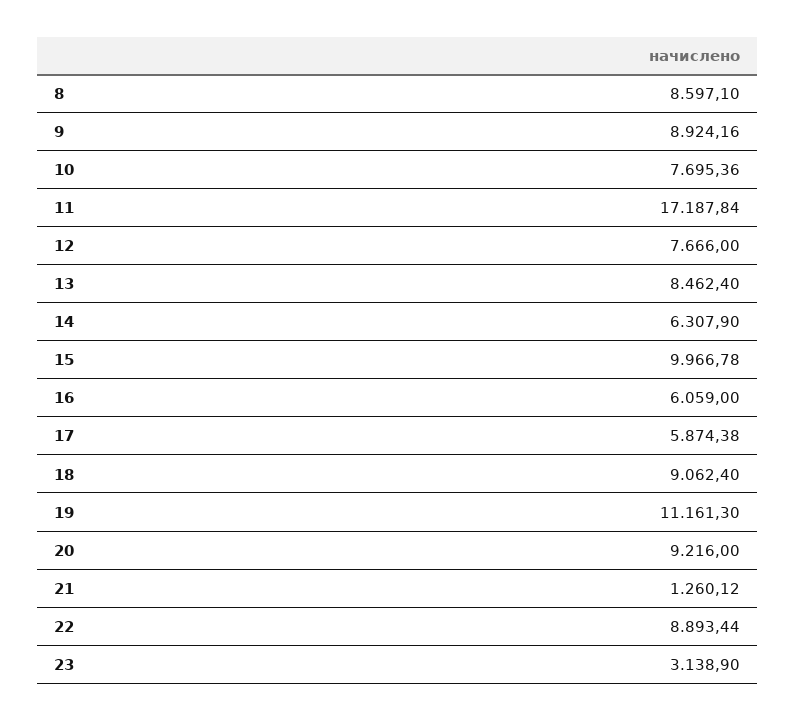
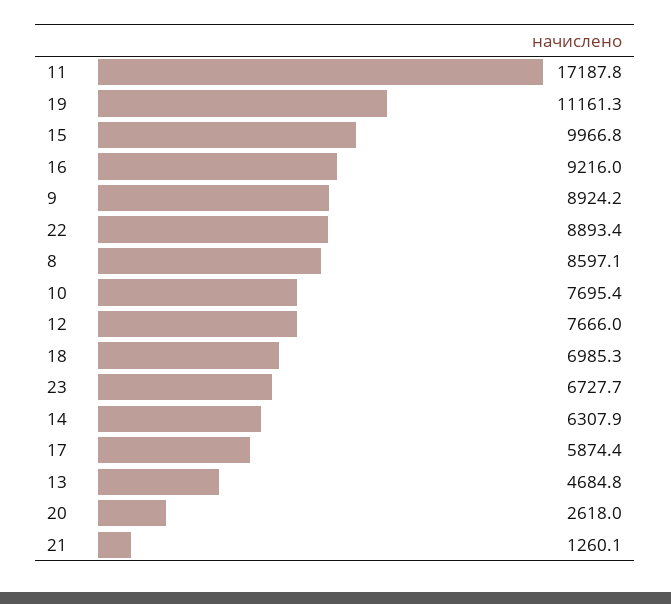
13: 8462.4 -> 4684.8
16: 6059 -> 9216
18: 9062.4 -> 6985.3
20: 9216 -> 2618
23: 3138.9 -> 6727.7

